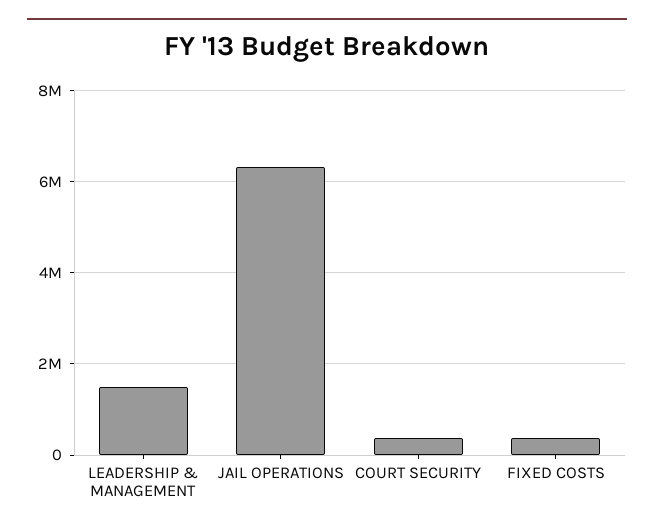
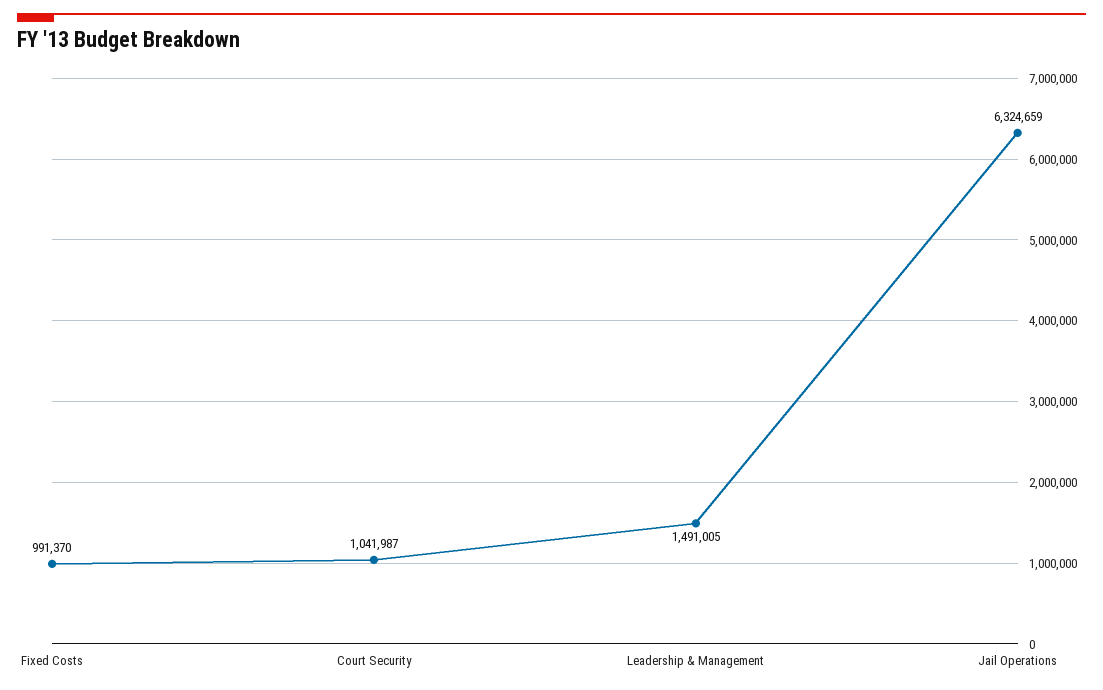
COURT SECURITY: 400000 -> 1041987
FIXED COSTS: 400000 -> 991370

